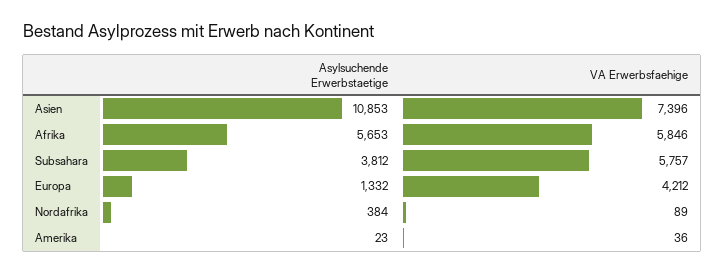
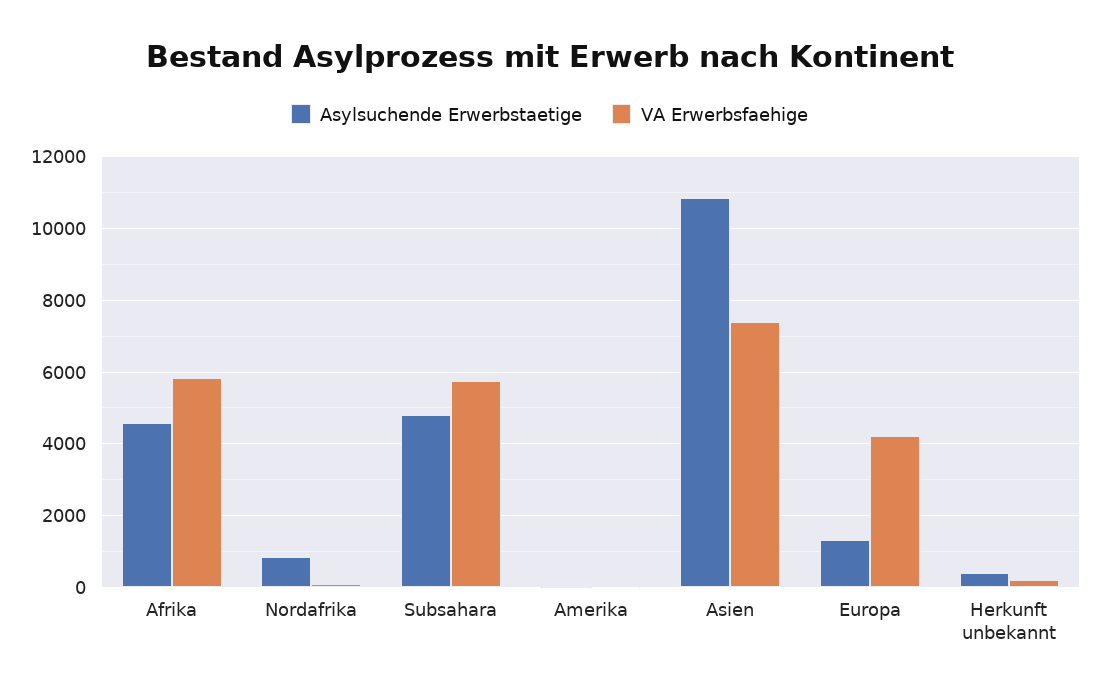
Asylsuchende Erwerbstaetige, Afrika: 5653 -> 4600
Asylsuchende Erwerbstaetige, Subsahara: 3812 -> 4800
Asylsuchende Erwerbstaetige, Nordafrika: 384 -> 800
Asylsuchende Erwerbstaetige, Herkunft unbekannt: none -> 400
VA Erwerbsfaehige, Herkunft unbekannt: none -> 200

